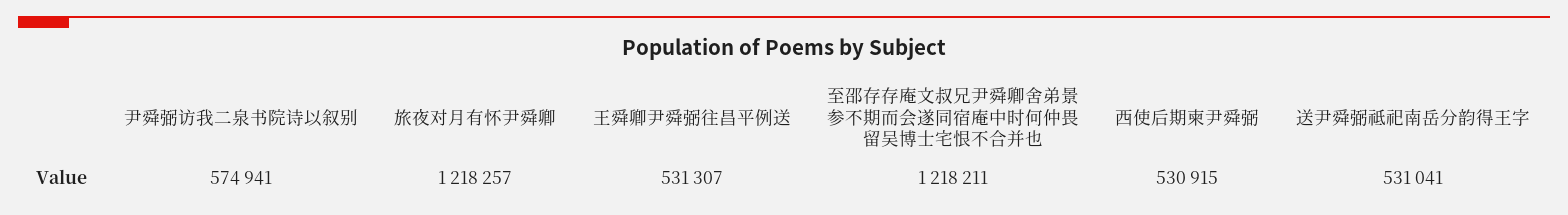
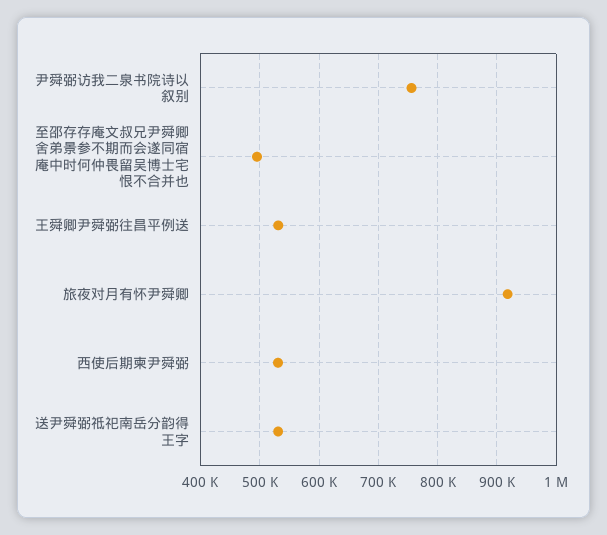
尹舜弼访我二泉书院诗以叙别: 574941 -> 760000
旅夜对月有怀尹舜卿: 1218257 -> 920000
至邵存存庵文叔兄尹舜卿舍弟景参不期而会遂同宿庵中时何仲畏留吴博士宅恨不合并也: 1218211 -> 500000

